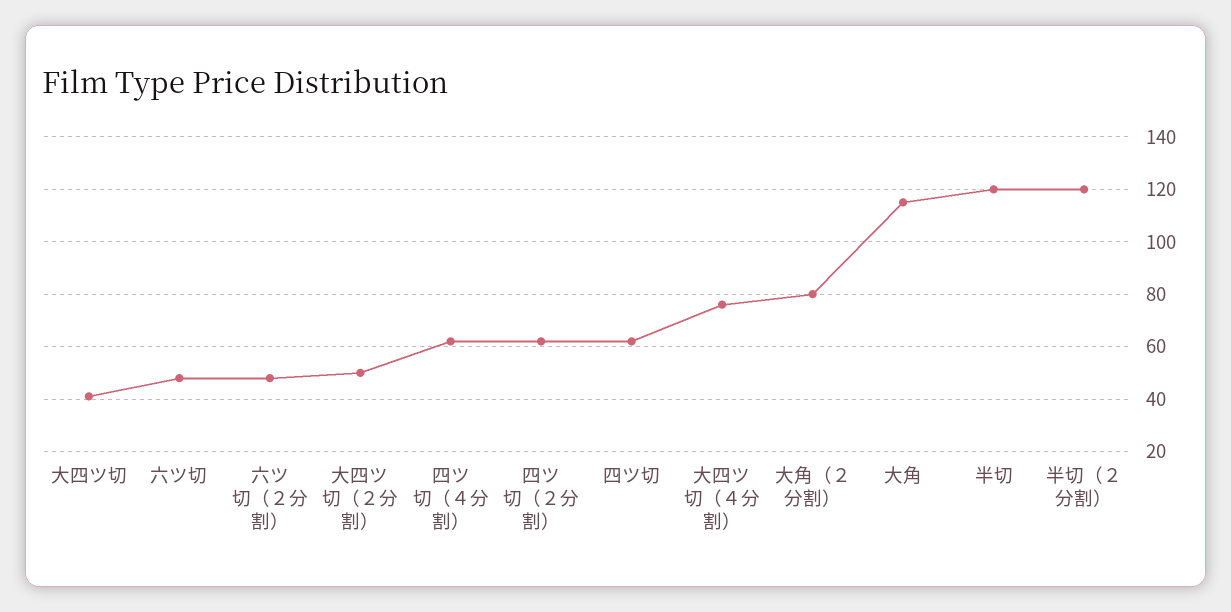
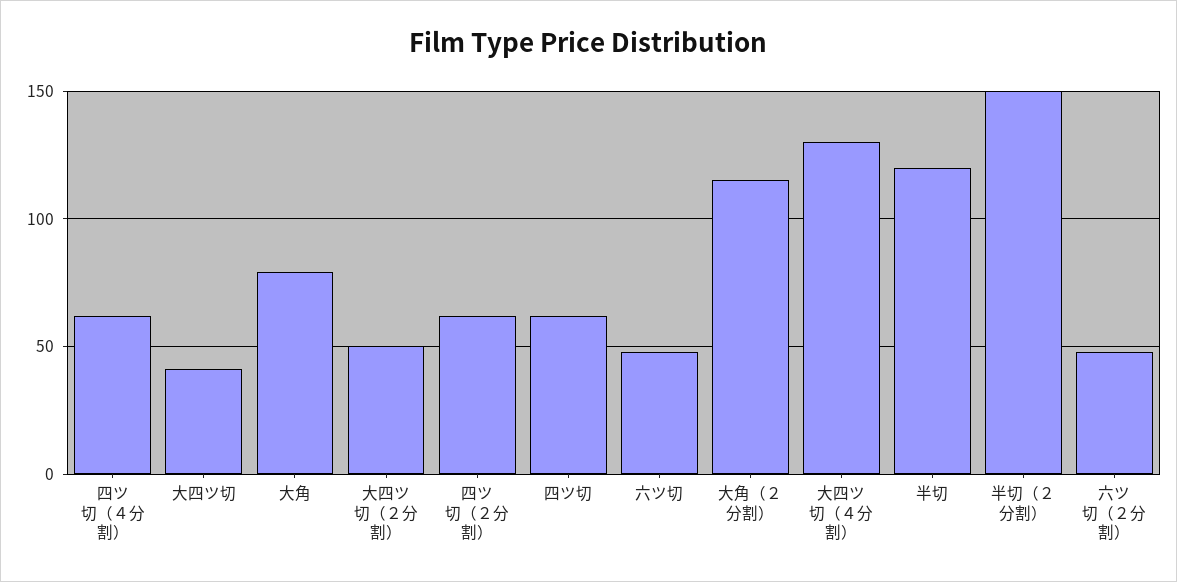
大四ツ切（４分割）: 75 -> 130
大角（２分割）: 80 -> 115
大角: 115 -> 80
半切（２分割）: 120 -> 150

